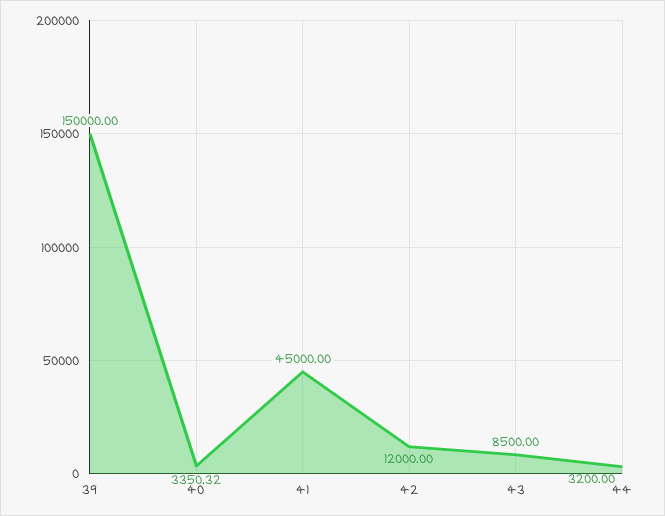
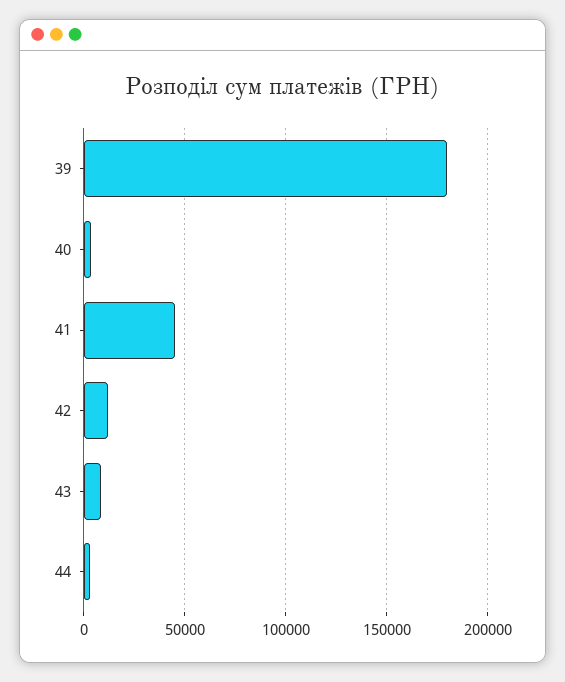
39: 150000 -> 180000

